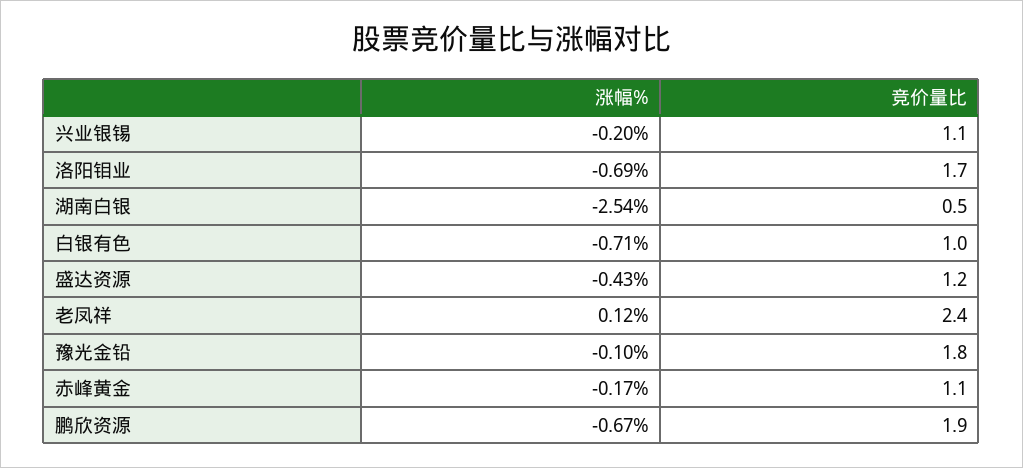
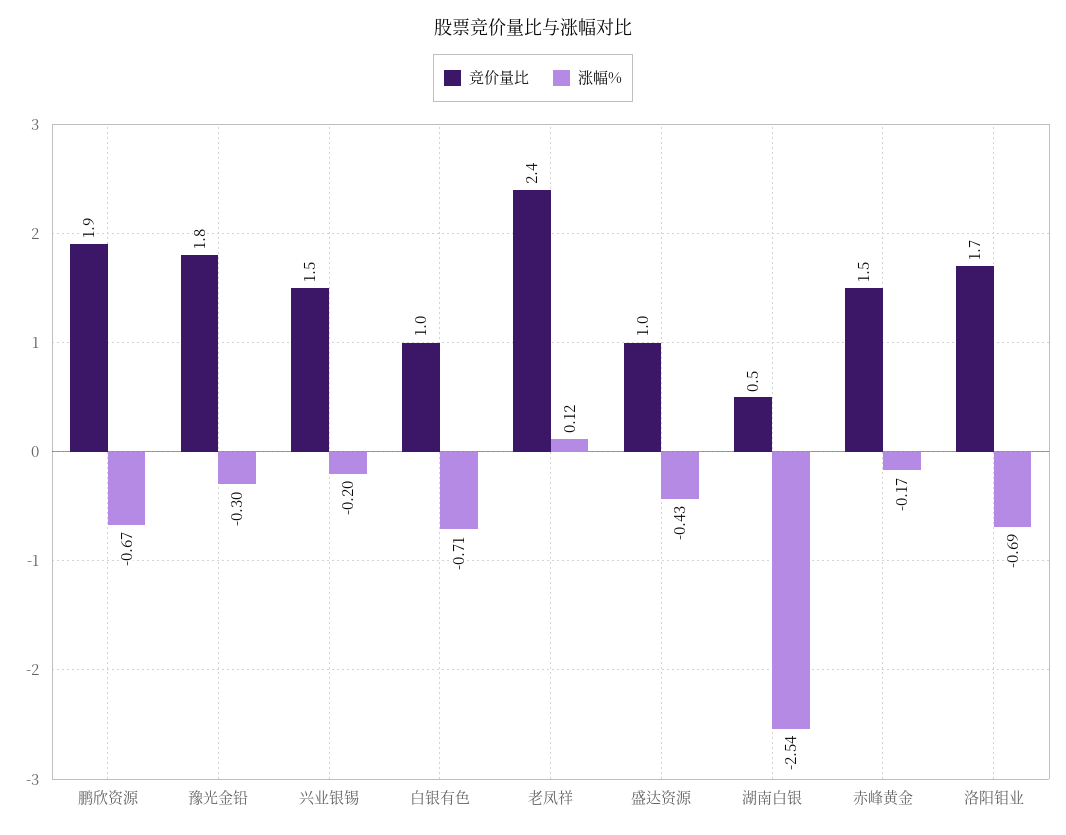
竞价量比, 兴业银锡: 1.1 -> 1.5
竞价量比, 盛达资源: 1.2 -> 1
涨幅%, 豫光金铅: -0.1 -> -0.3
竞价量比, 赤峰黄金: 1.1 -> 1.5

